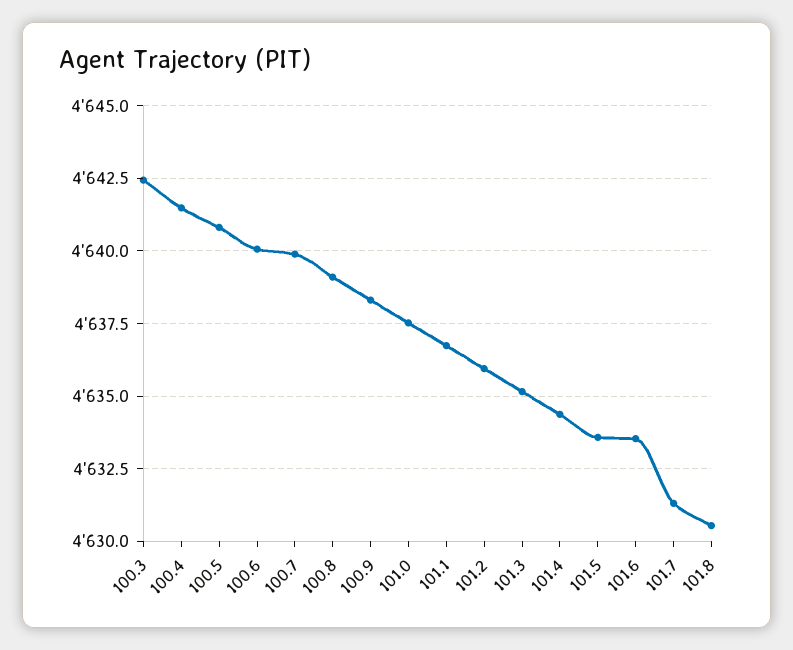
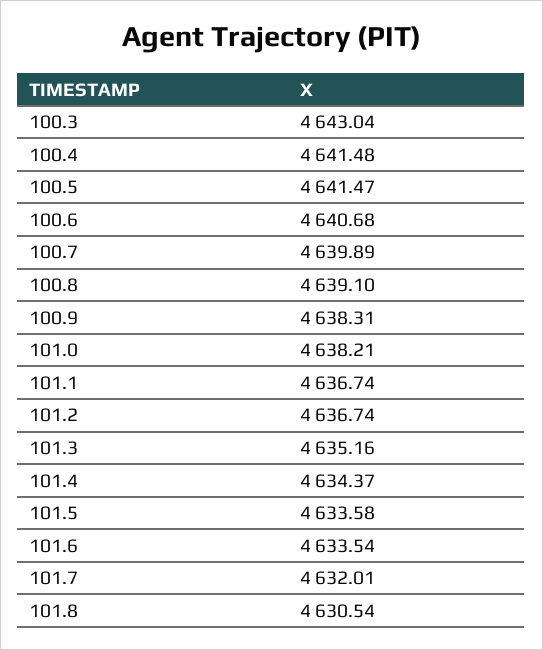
100.3: 4642.5 -> 4643.04
100.5: 4640.75 -> 4641.47
100.6: 4640 -> 4640.68
101.0: 4637.5 -> 4638.21
101.2: 4636 -> 4636.74
101.7: 4631.25 -> 4632.01

